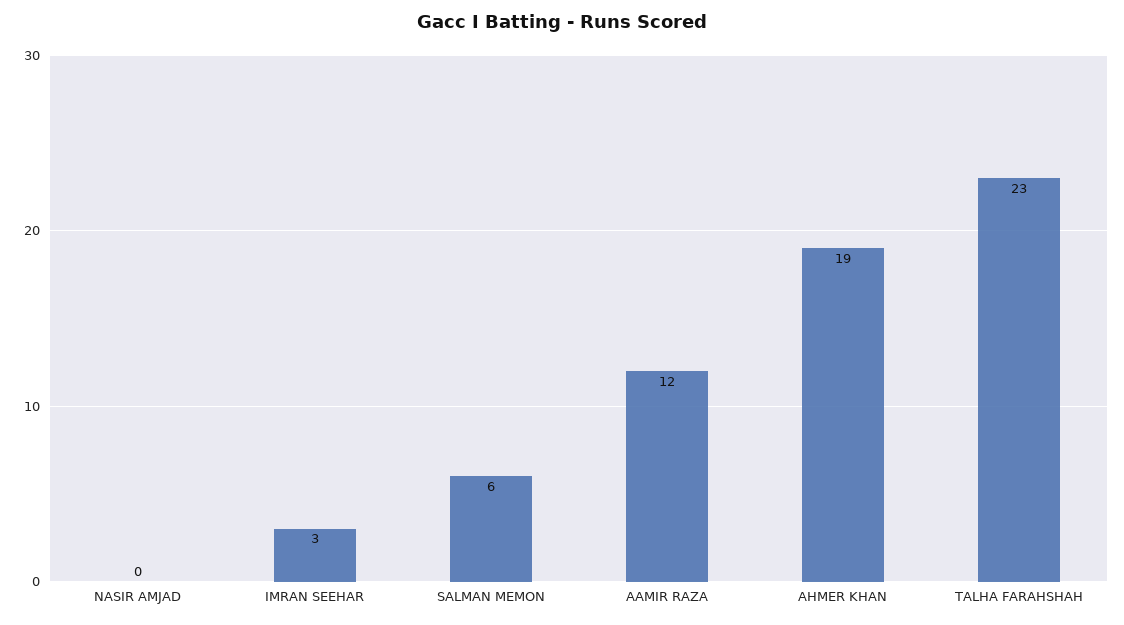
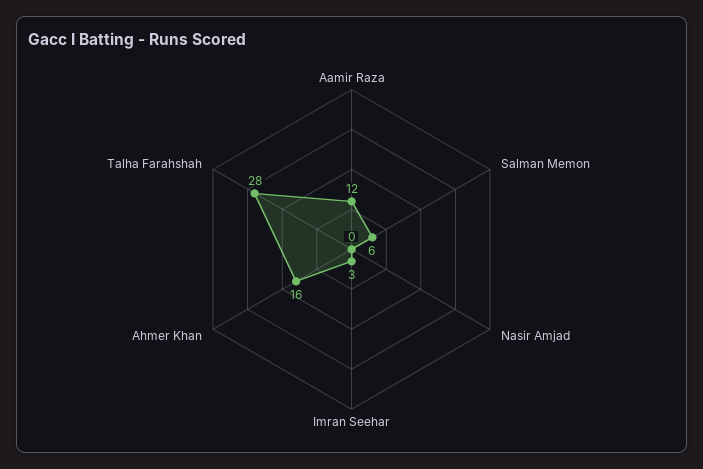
AHMER KHAN: 19 -> 16
TALHA FARAHSHAH: 23 -> 28

